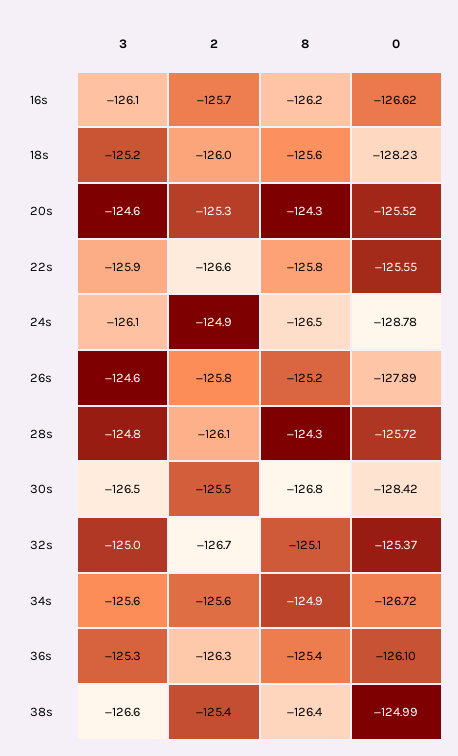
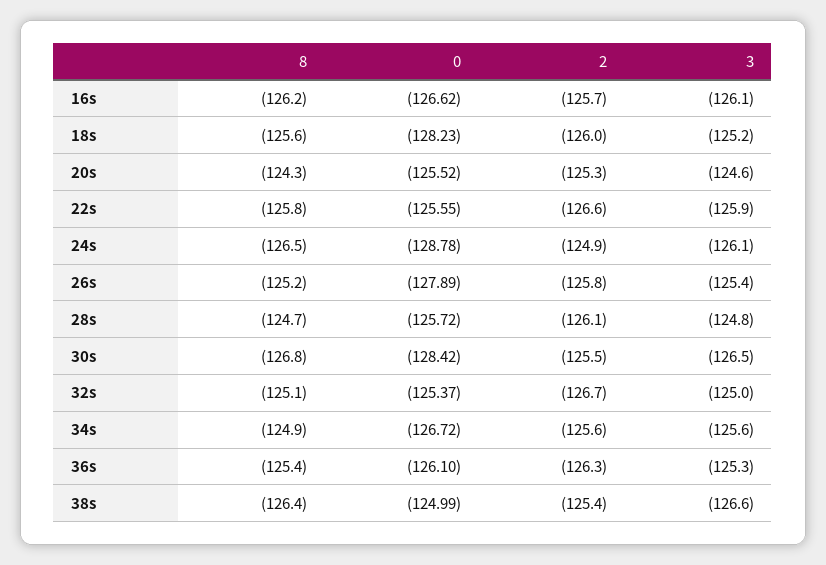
3, 26s: -124.6 -> -125.4
8, 28s: -124.3 -> -124.7

